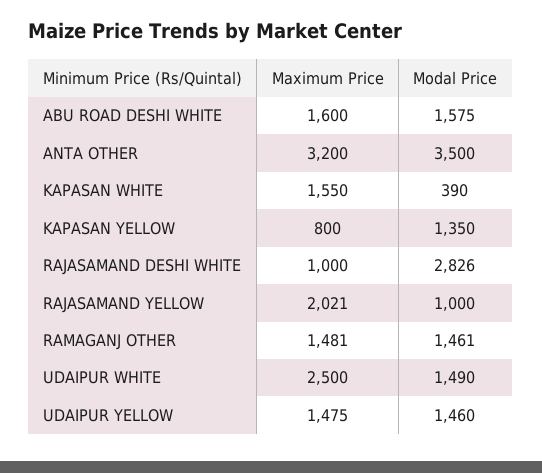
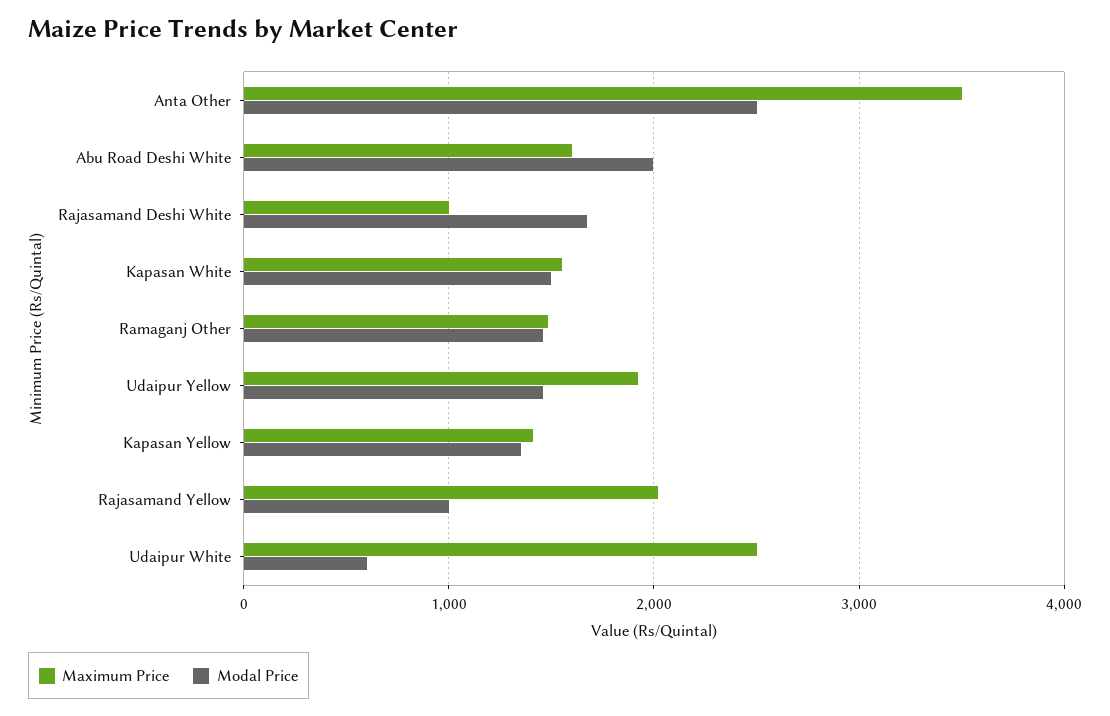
Modal Price, ABU ROAD DESHI WHITE: 1575 -> 2000
Maximum Price, ANTA OTHER: 3200 -> 3500
Modal Price, ANTA OTHER: 3500 -> 2500
Modal Price, KAPASAN WHITE: 390 -> 1500
Maximum Price, KAPASAN YELLOW: 800 -> 1400
Modal Price, RAJASAMAND DESHI WHITE: 2826 -> 1700
Modal Price, UDAIPUR WHITE: 1490 -> 600
Maximum Price, UDAIPUR YELLOW: 1475 -> 1900

